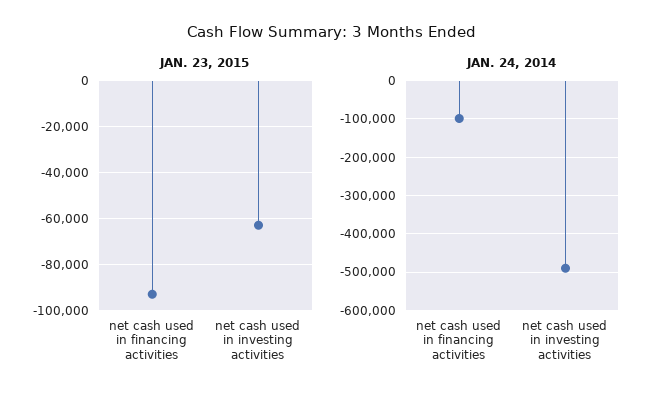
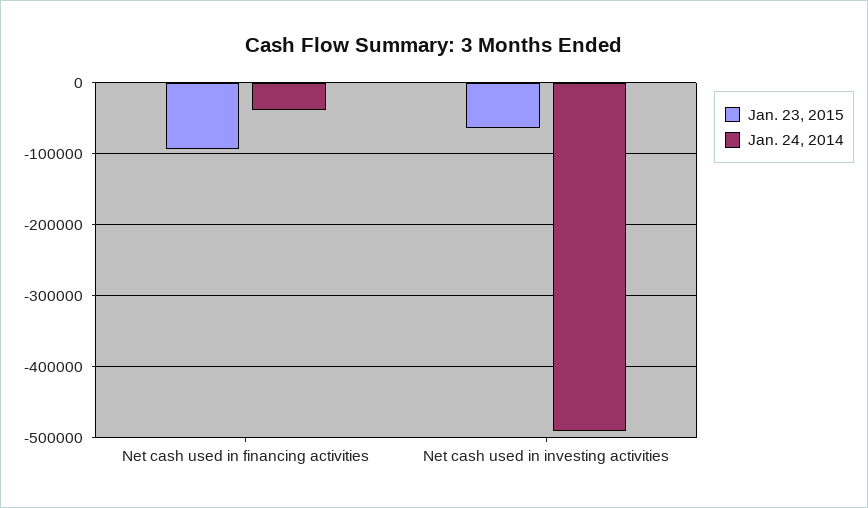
JAN. 24, 2014, net cash used in financing activities: -100000 -> -40000

